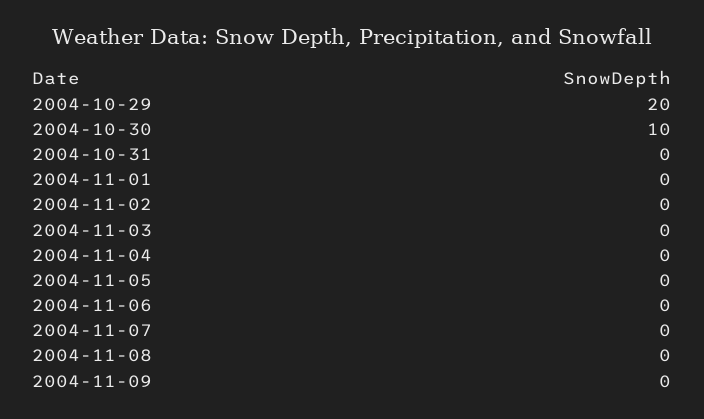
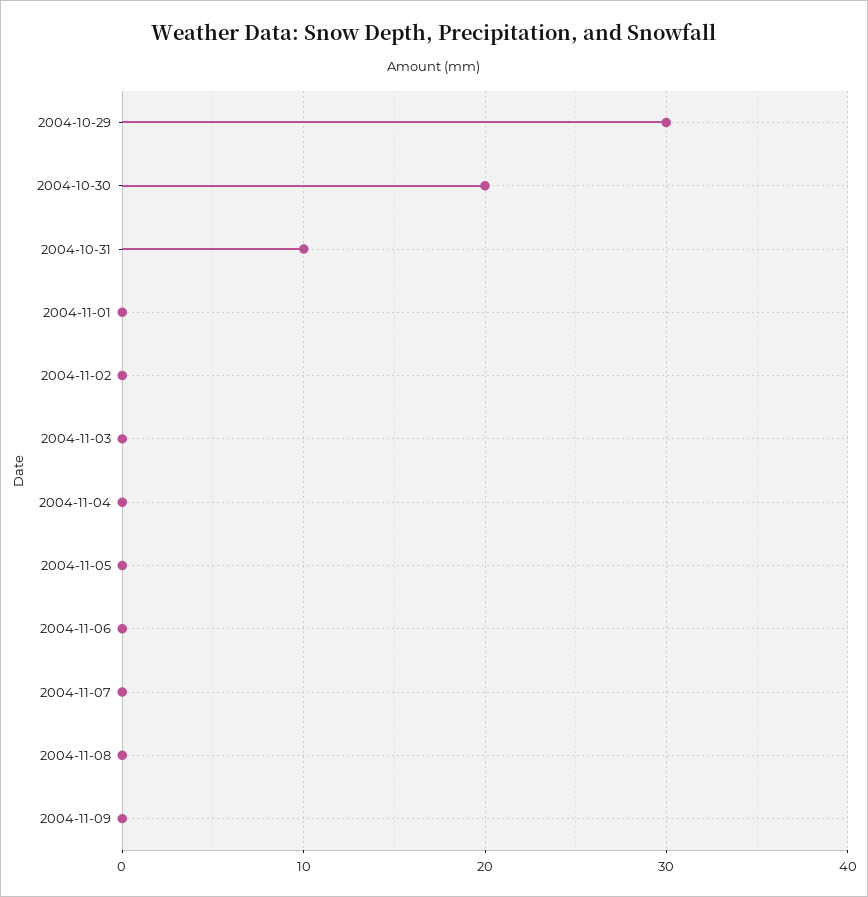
2004-10-29: 20 -> 30
2004-10-30: 10 -> 20
2004-10-31: 0 -> 10

